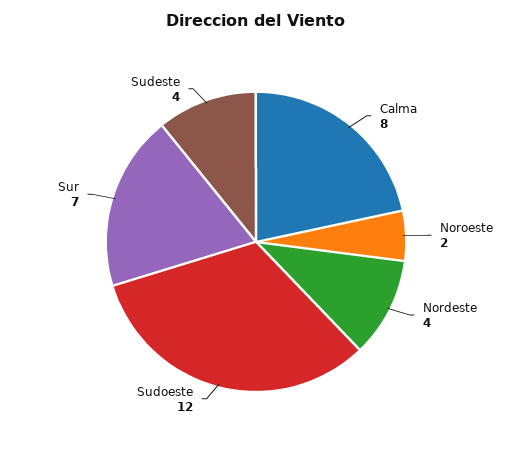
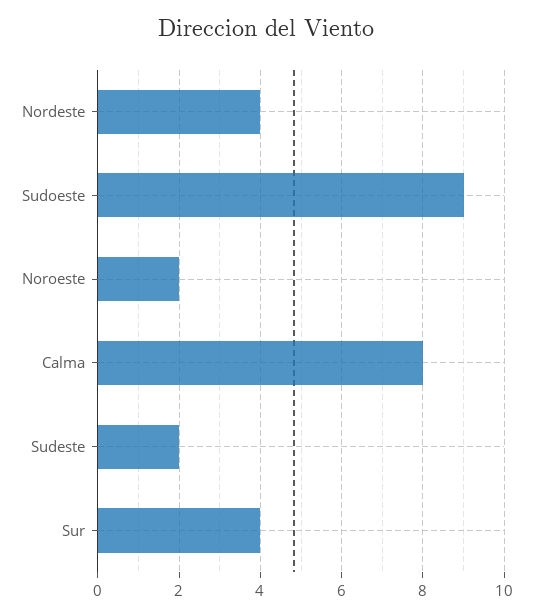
Sudoeste: 12 -> 9
Sur: 7 -> 4
Sudeste: 4 -> 2

